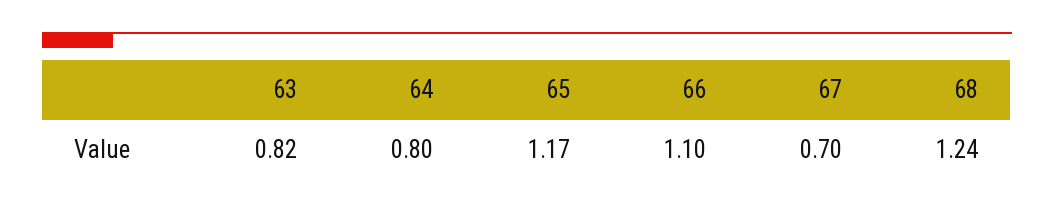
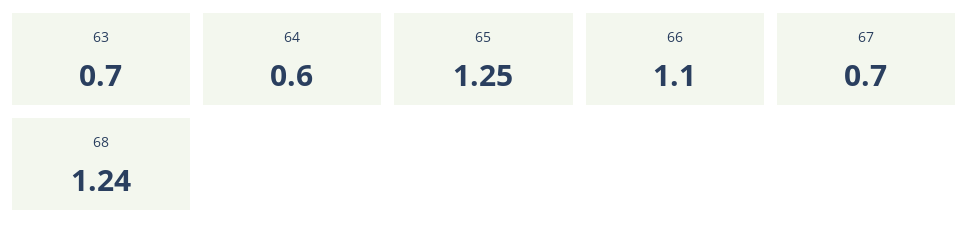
63: 0.82 -> 0.7
64: 0.8 -> 0.6
65: 1.17 -> 1.25

